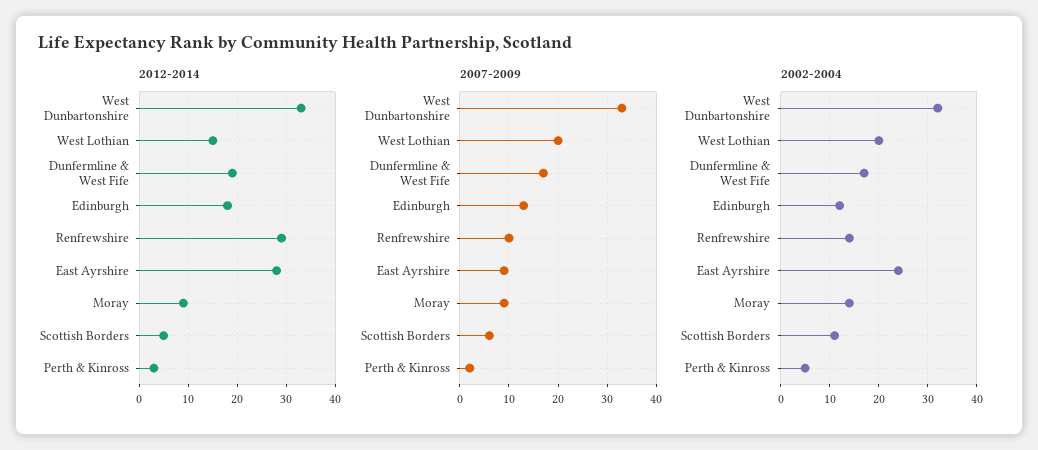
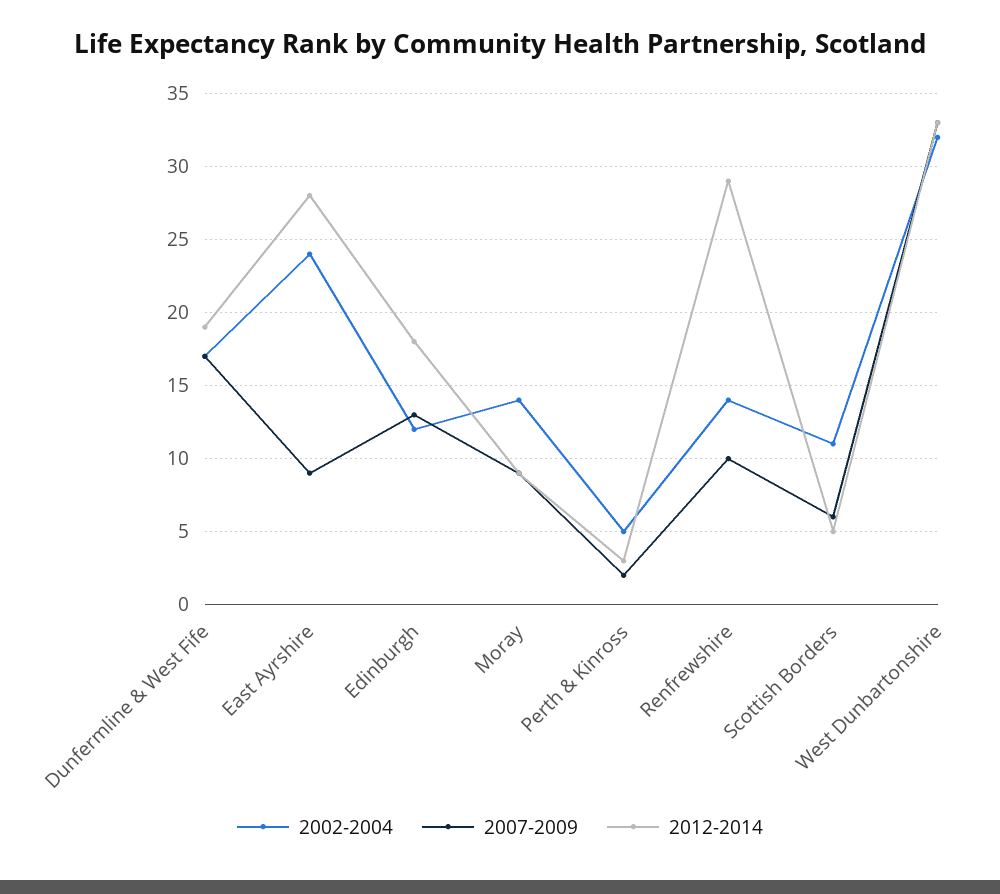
2012-2014, West Lothian: 15 -> none
2007-2009, West Lothian: 20 -> none
2002-2004, West Lothian: 20 -> none

